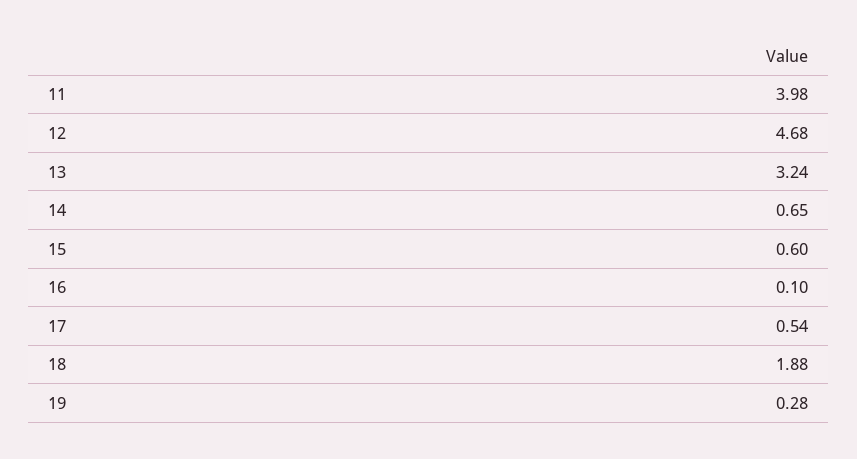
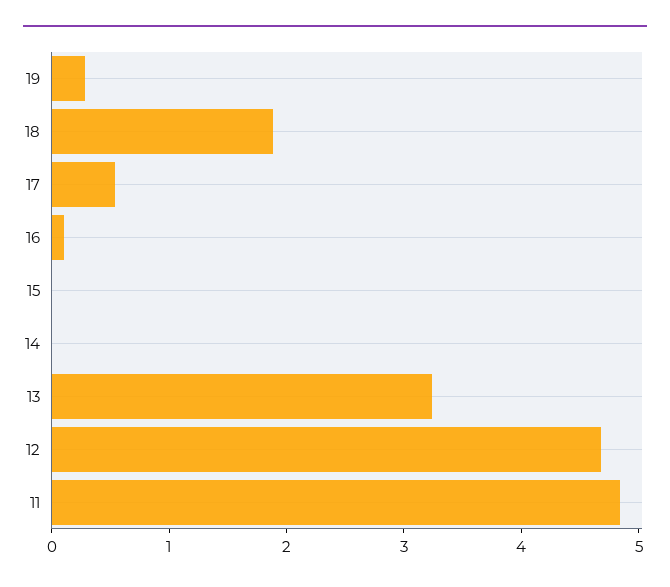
11: 3.98 -> 4.8
14: 0.65 -> 0
15: 0.6 -> 0

